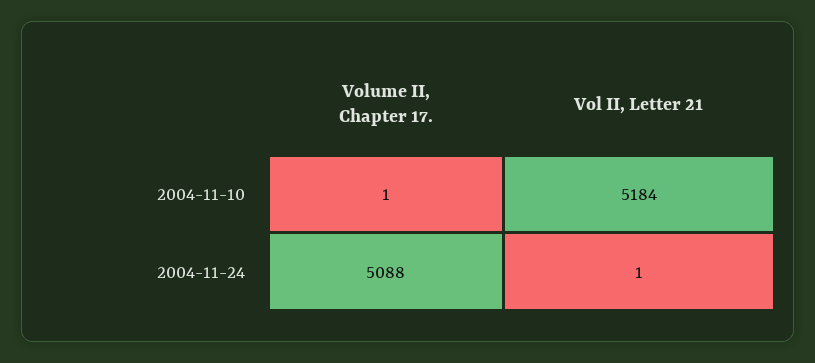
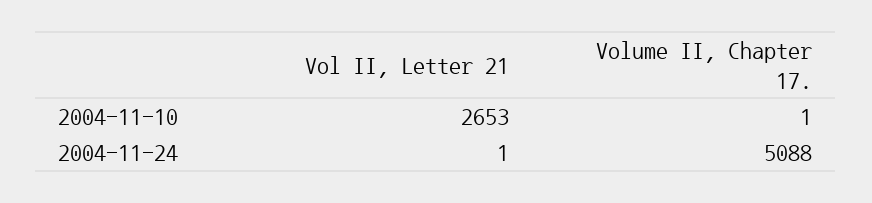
Vol II, Letter 21, 2004-11-10: 5184 -> 2653

